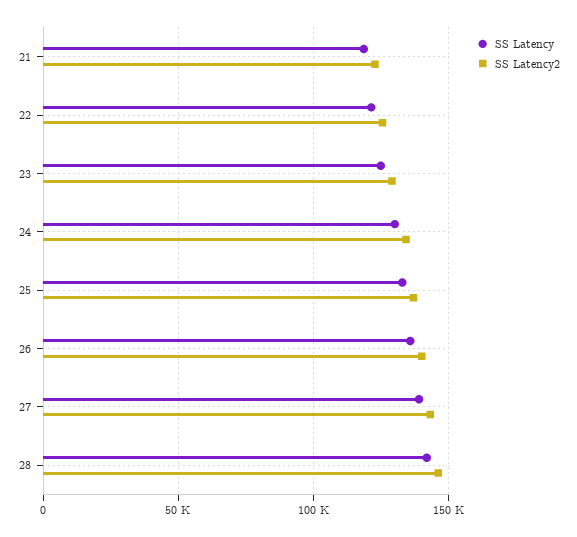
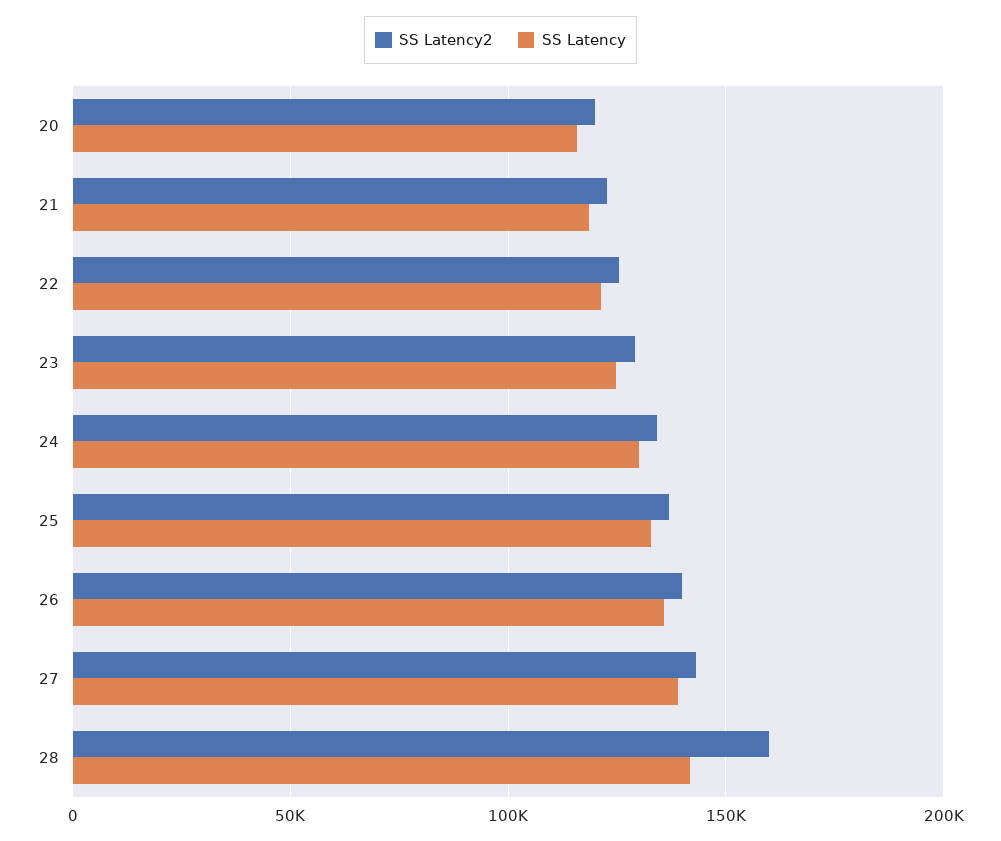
SS Latency2, 28: 145000 -> 160000
SS Latency2, 20: none -> 120000
SS Latency, 20: none -> 115000

